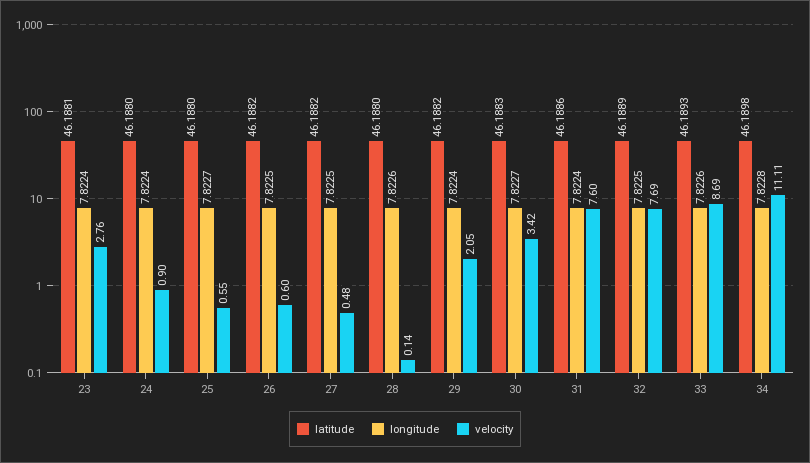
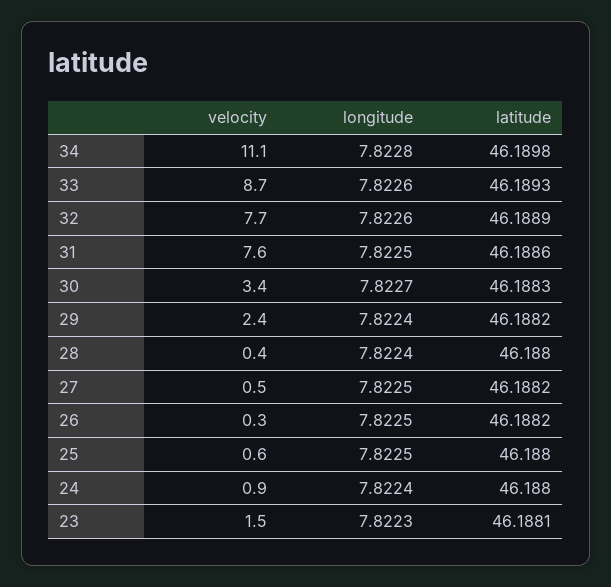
longitude, 23: 7.8224 -> 7.8223
velocity, 23: 2.76 -> 1.5
longitude, 25: 7.8227 -> 7.8225
velocity, 26: 0.6 -> 0.3
longitude, 28: 7.8226 -> 7.8224
velocity, 28: 0.14 -> 0.4
velocity, 29: 2.05 -> 2.4
longitude, 31: 7.8224 -> 7.8225
longitude, 32: 7.8225 -> 7.8226

